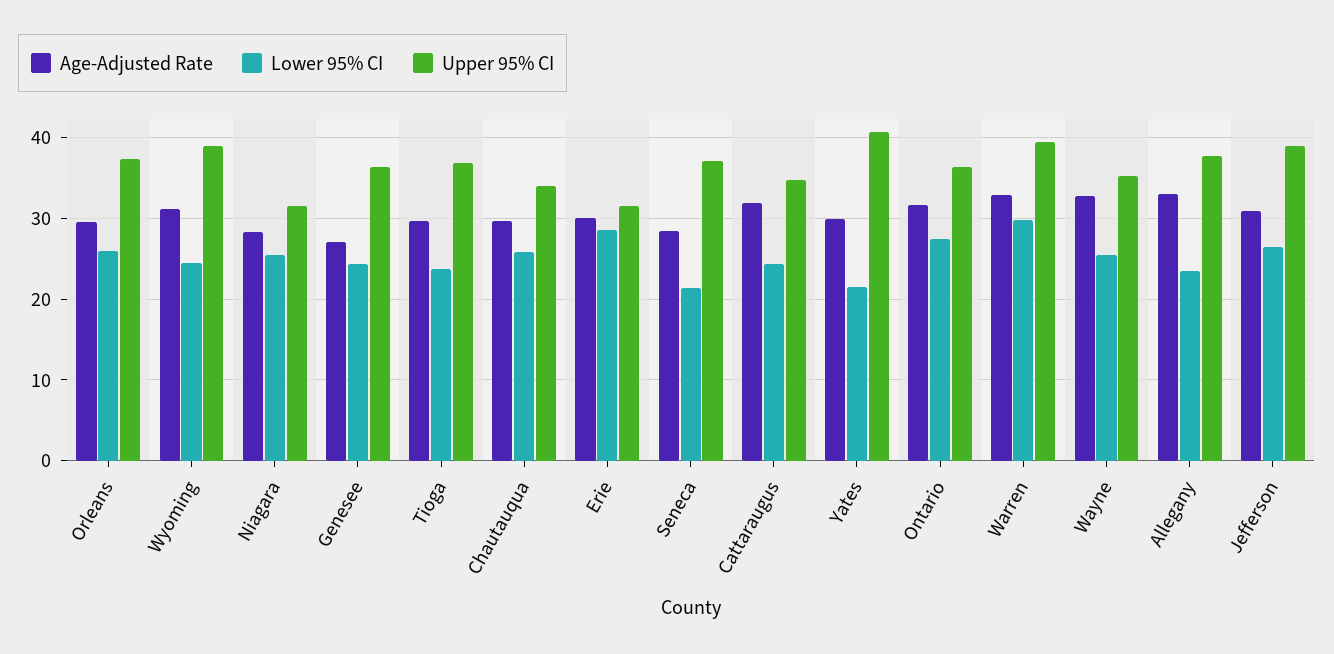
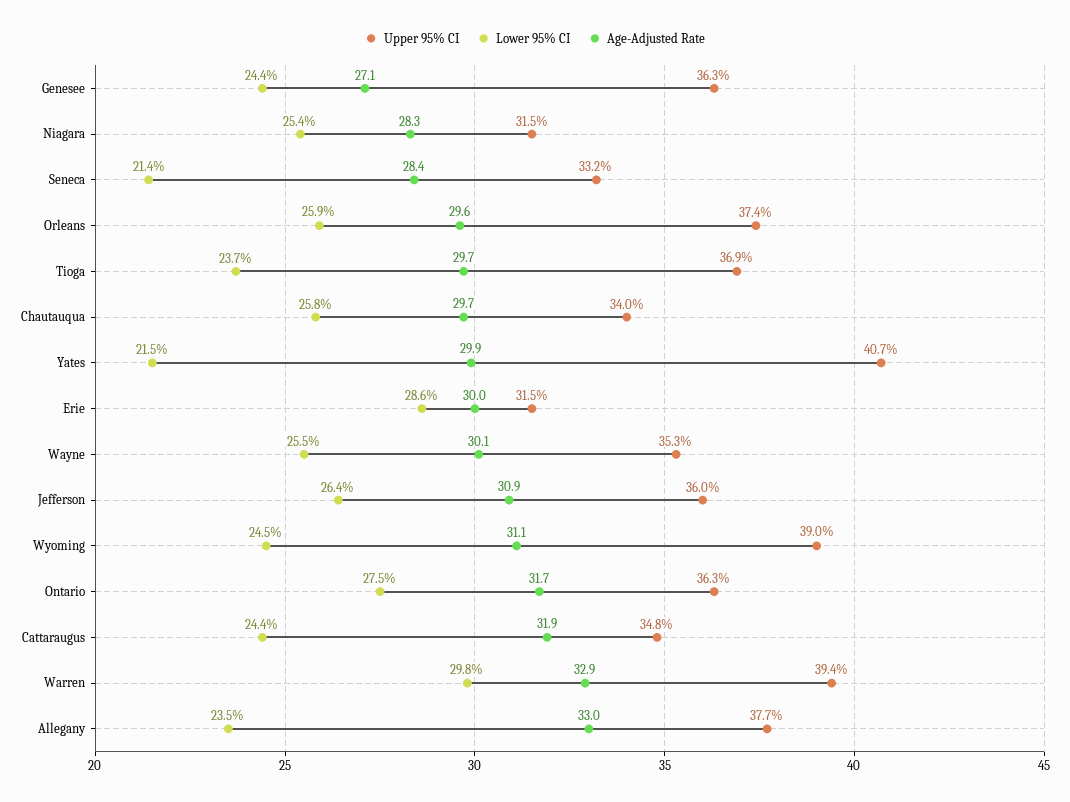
Upper 95% CI, Seneca: 37 -> 33.2
Age-Adjusted Rate, Wayne: 33 -> 30.1
Upper 95% CI, Jefferson: 39 -> 36

